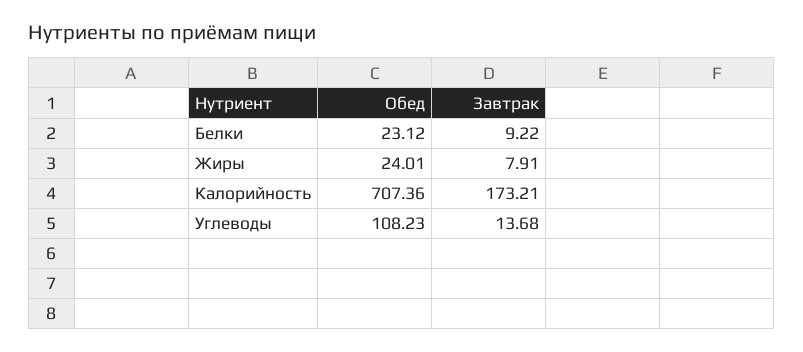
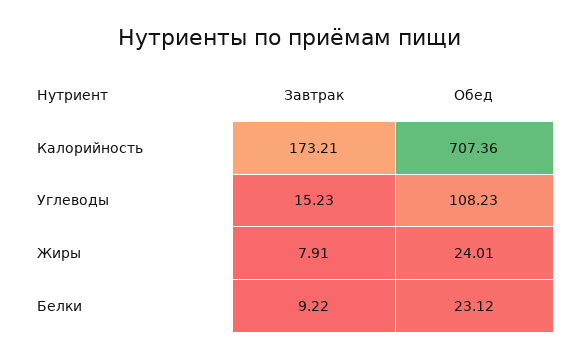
Завтрак, Углеводы: 13.68 -> 15.23

